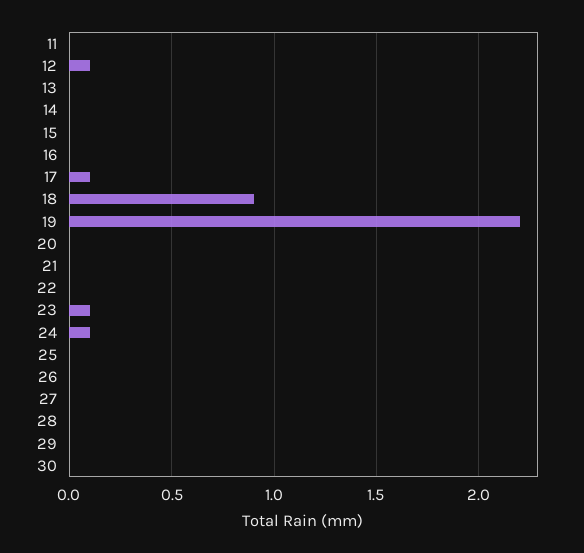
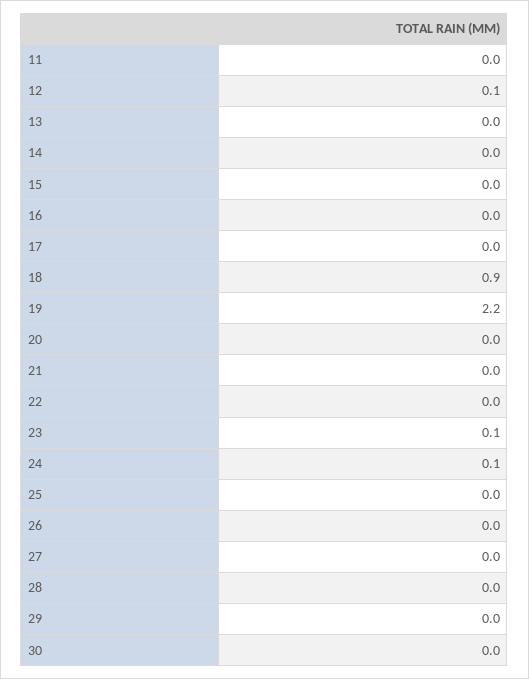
17: 0.1 -> 0

